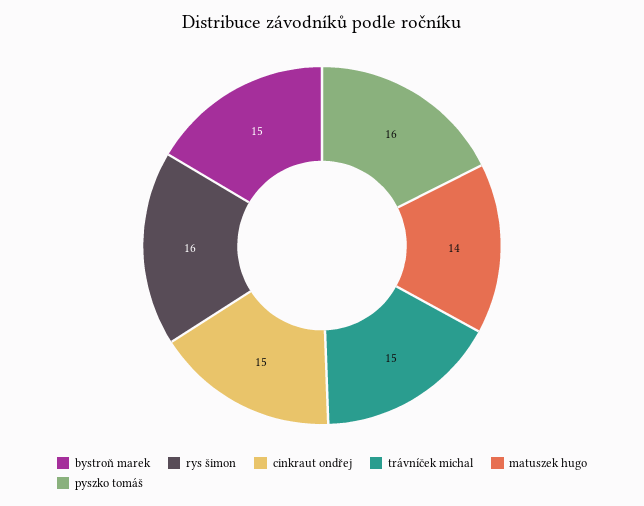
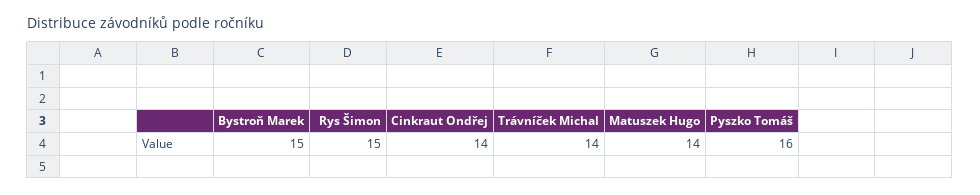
rys šimon: 16 -> 15
cinkraut ondřej: 15 -> 14
trávníček michal: 15 -> 14

